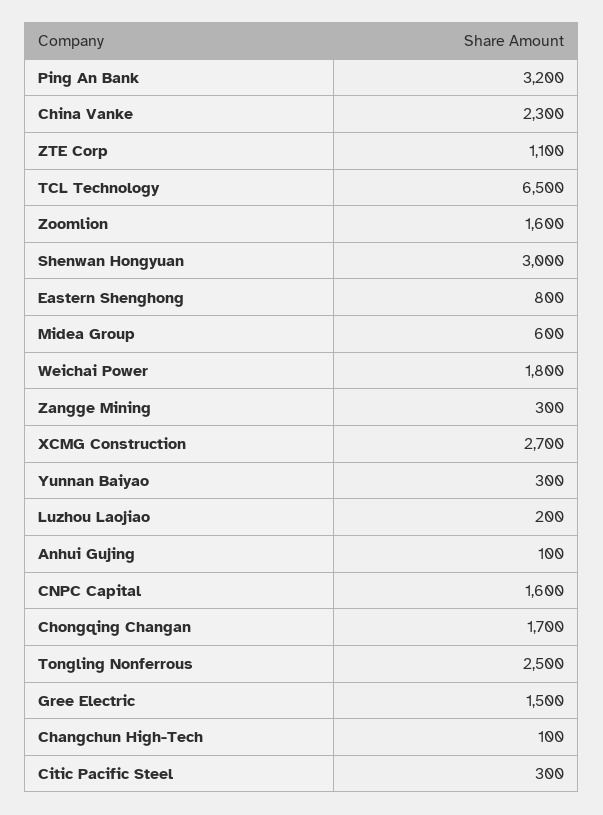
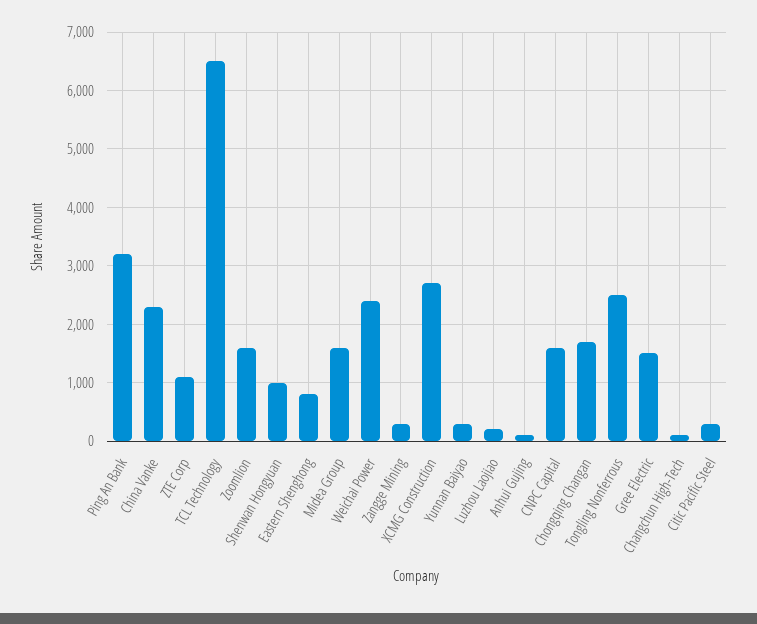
Shenwan Hongyuan: 3000 -> 1000
Midea Group: 600 -> 1600
Weichai Power: 1800 -> 2400

